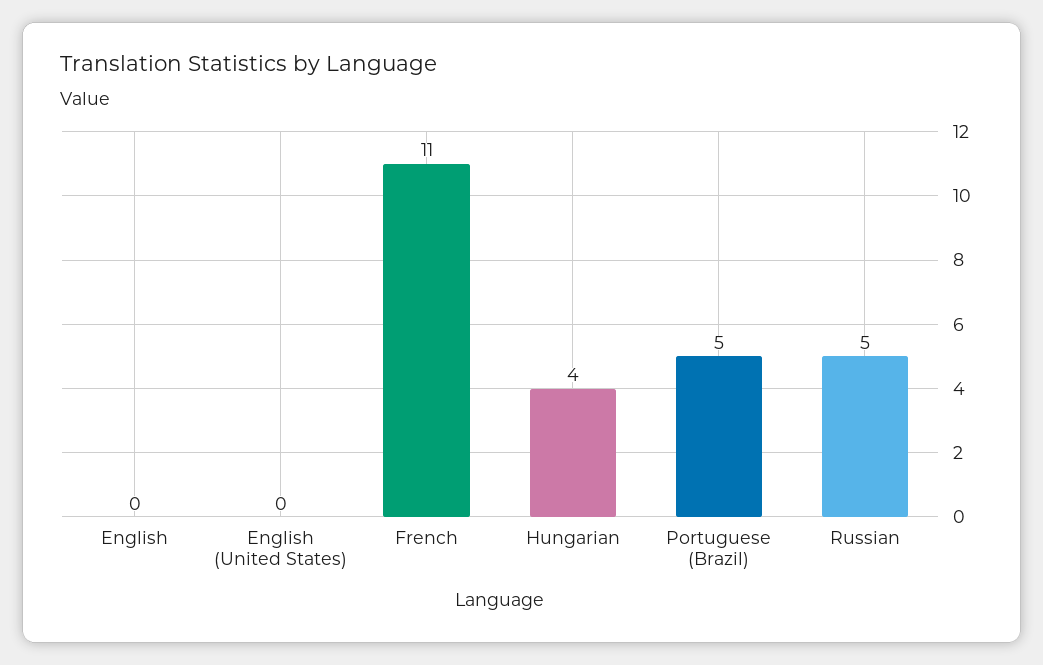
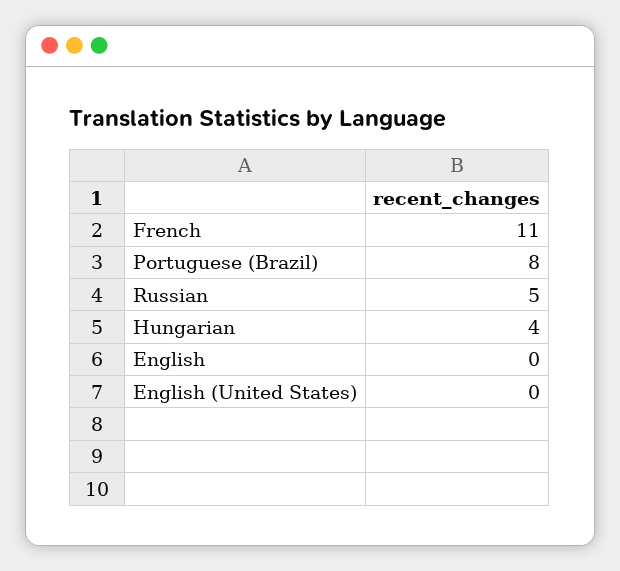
Portuguese (Brazil): 5 -> 8

